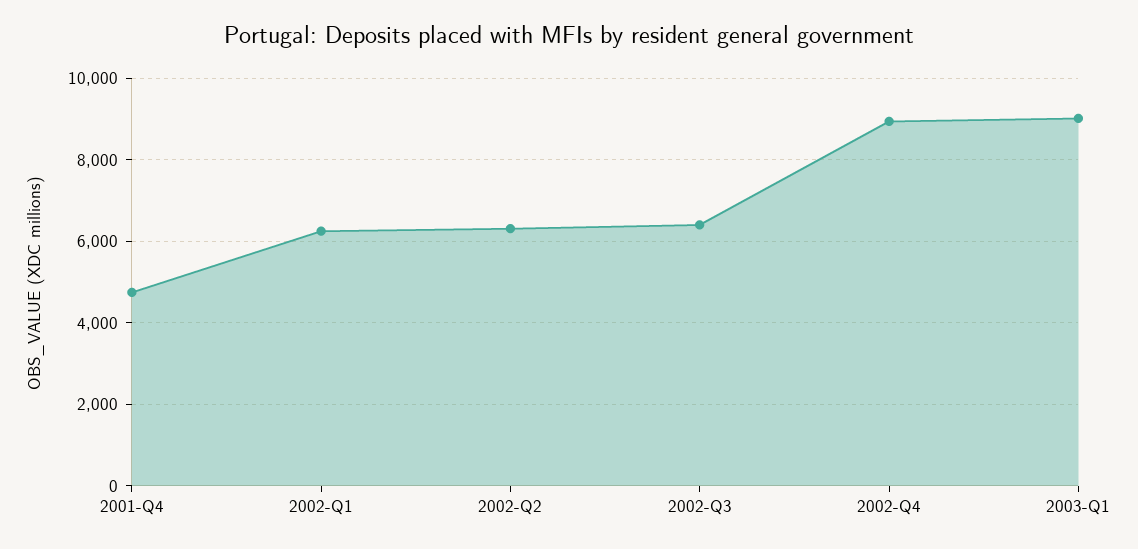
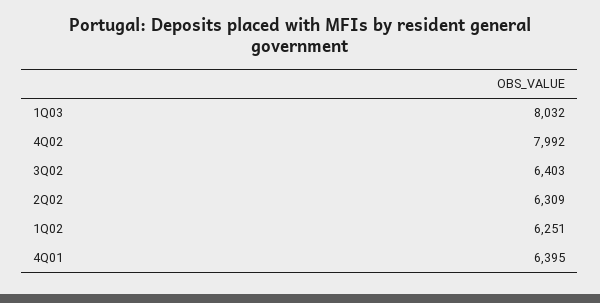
2001-Q4: 4800 -> 6395
2002-Q4: 9000 -> 7992
2003-Q1: 9000 -> 8032

